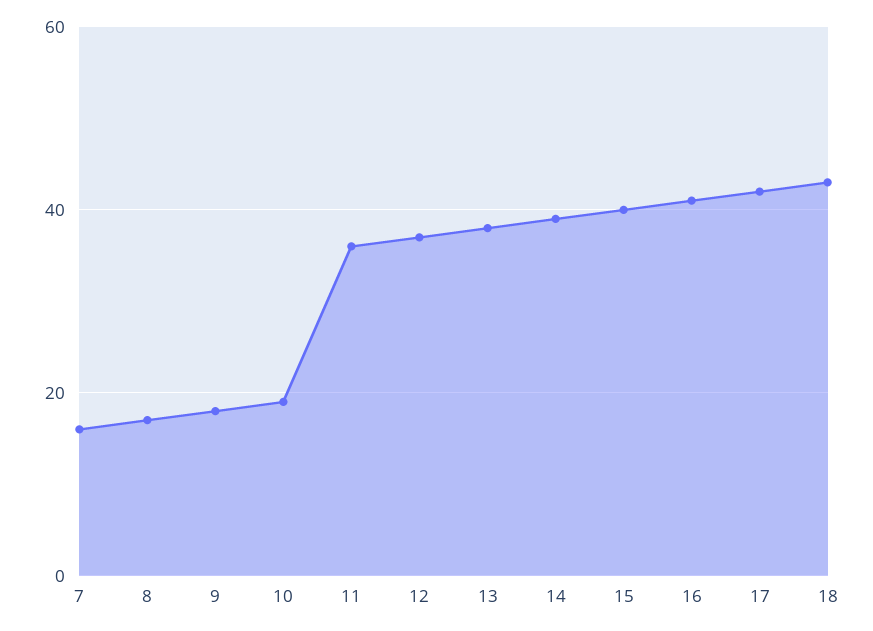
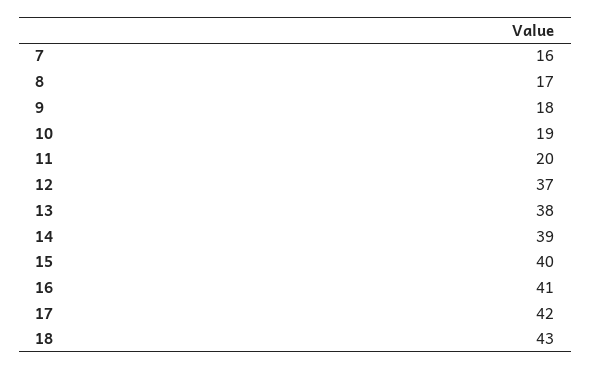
11: 35 -> 20

